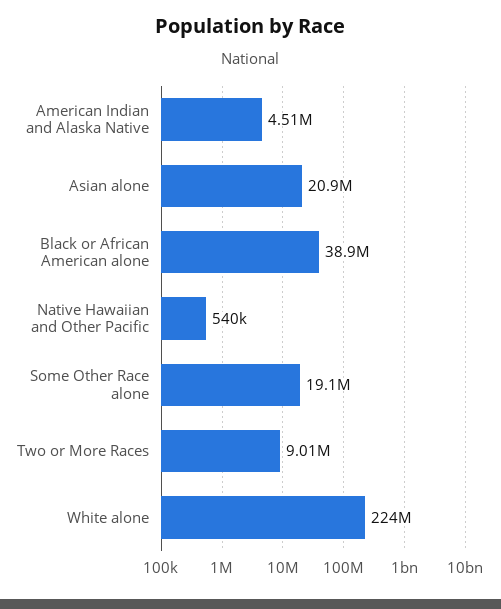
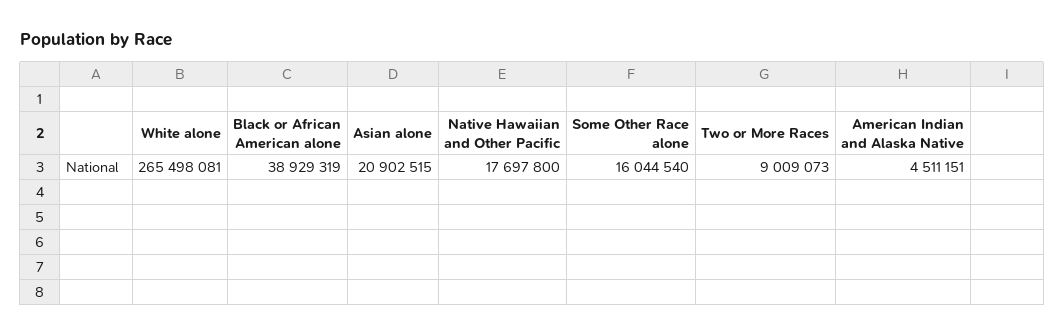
Native Hawaiian and Other Pacific: 540000 -> 17697800
Some Other Race alone: 19100000 -> 16044540
White alone: 224000000 -> 265498081

